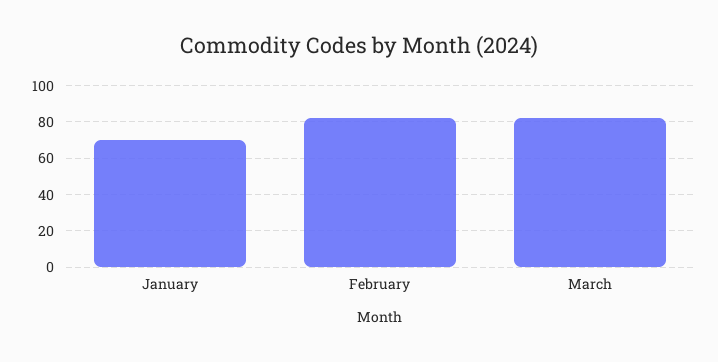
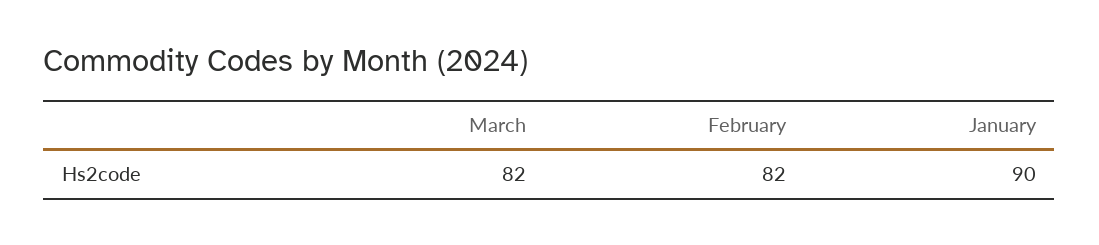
January: 70 -> 90

